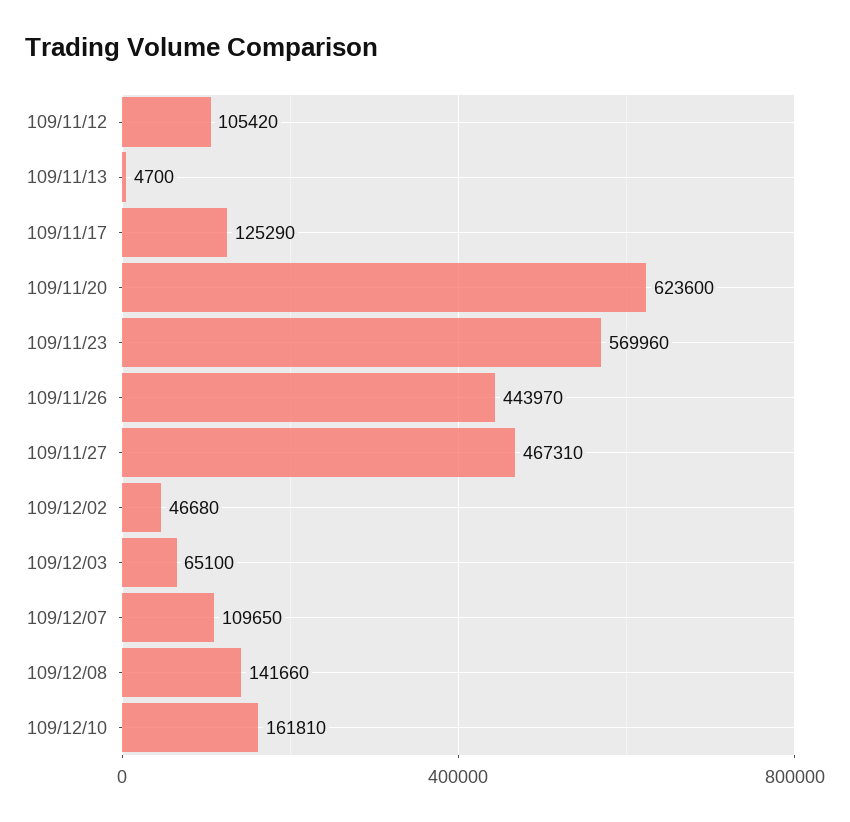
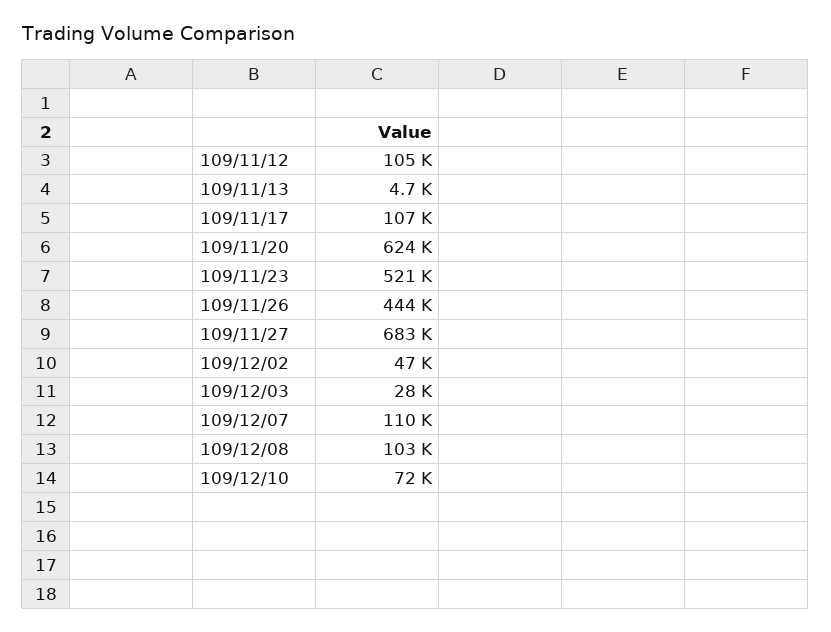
109/11/17: 125290 -> 107000
109/11/23: 569960 -> 521000
109/11/27: 467310 -> 683000
109/12/03: 65100 -> 28000
109/12/08: 141660 -> 103000
109/12/10: 161810 -> 72000

